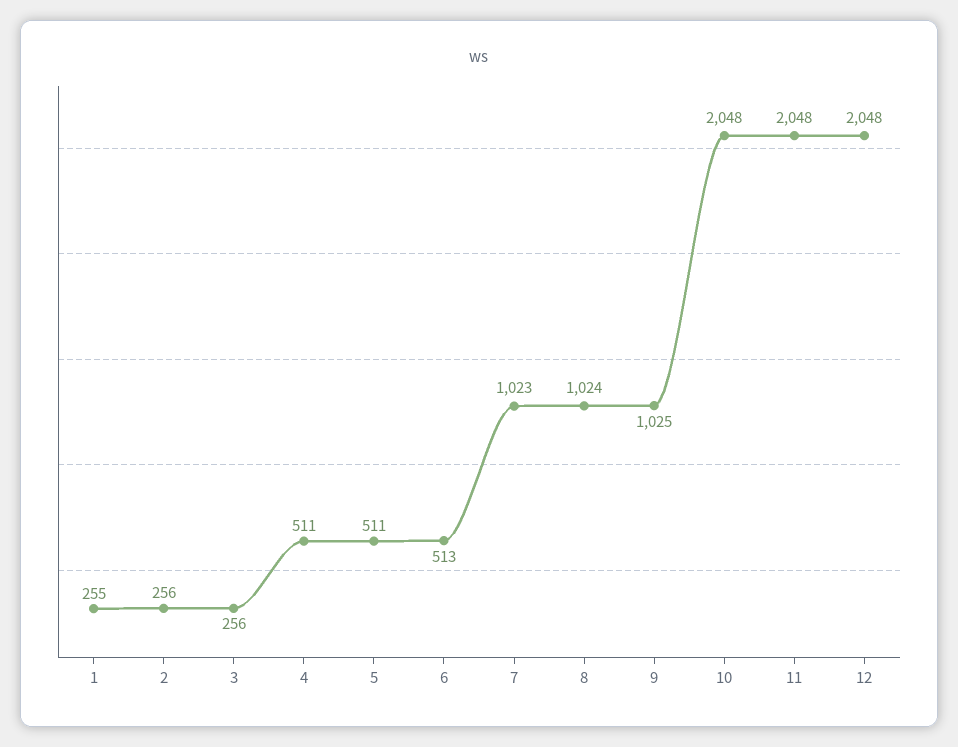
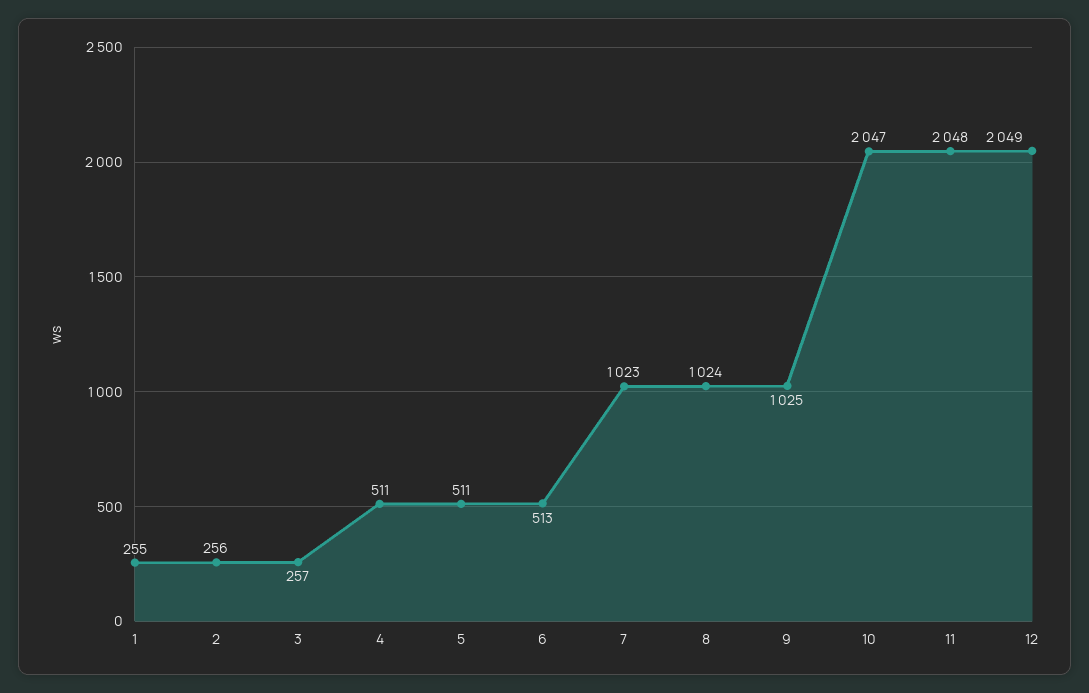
3: 256 -> 257
10: 2048 -> 2047
12: 2048 -> 2049

